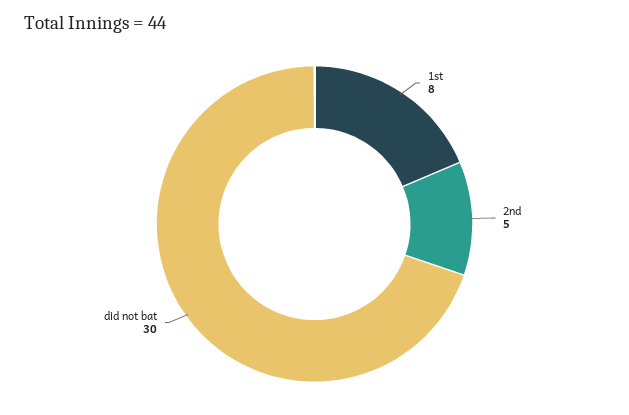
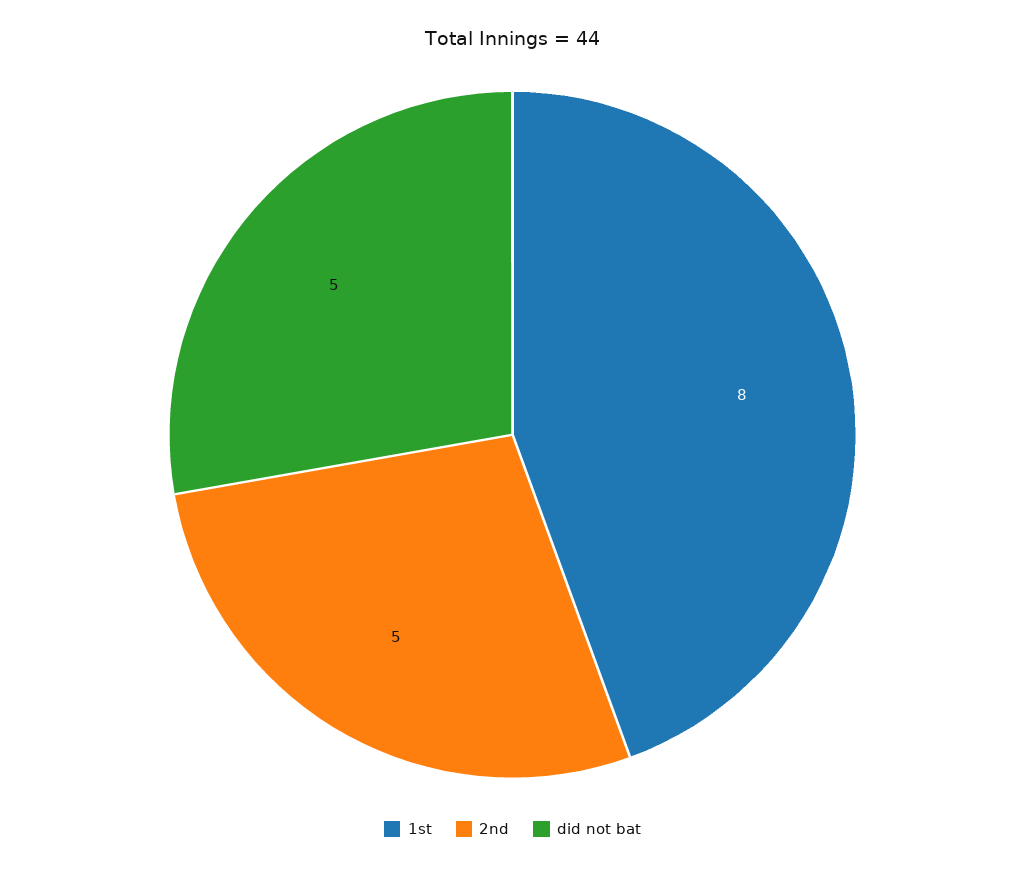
did not bat: 30 -> 5

